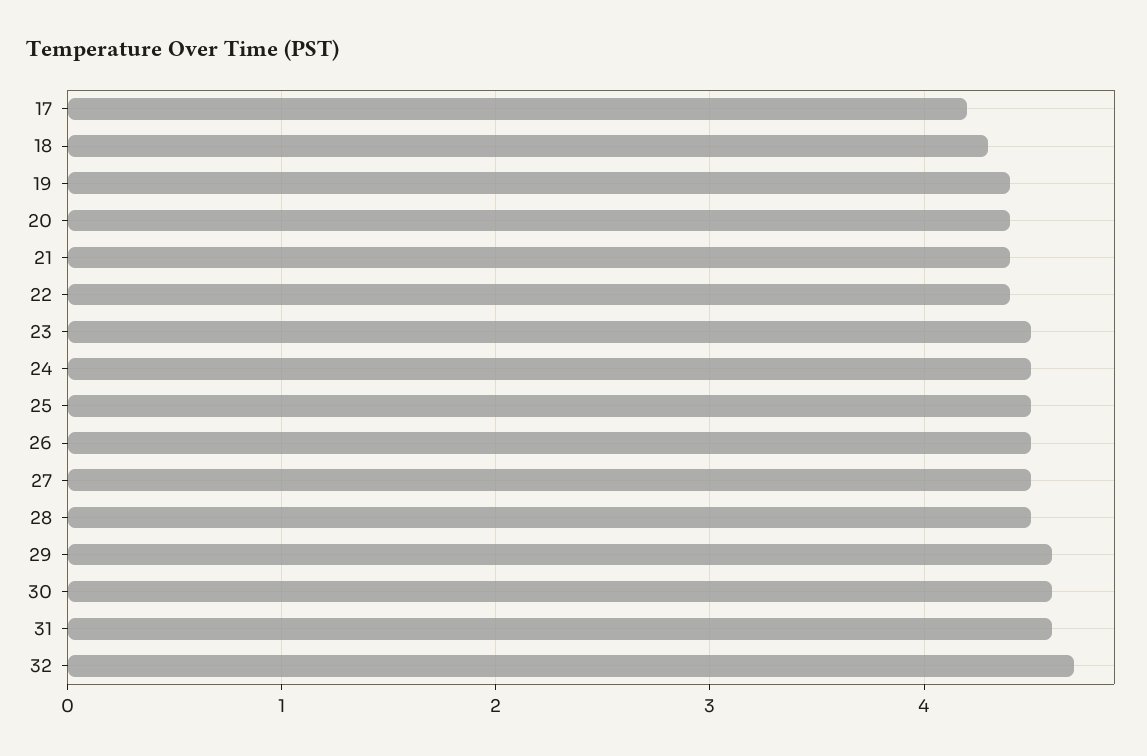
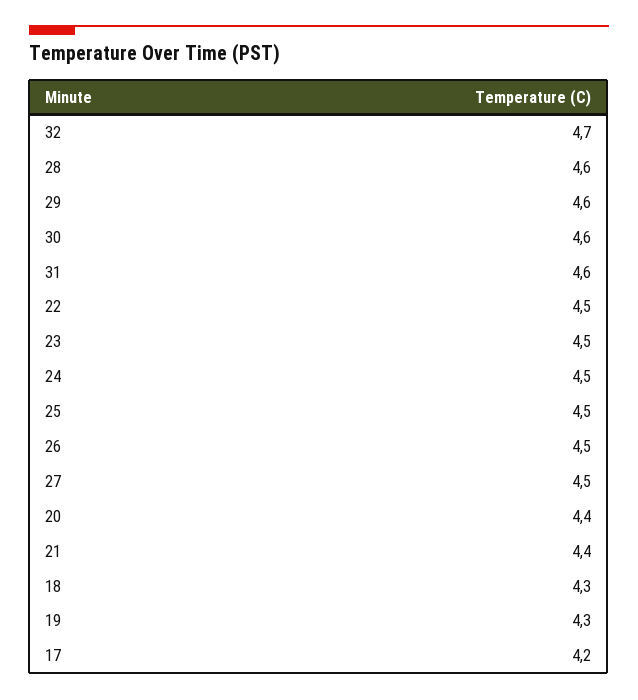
19: 4.4 -> 4.3
22: 4.4 -> 4.5
28: 4.5 -> 4.6

